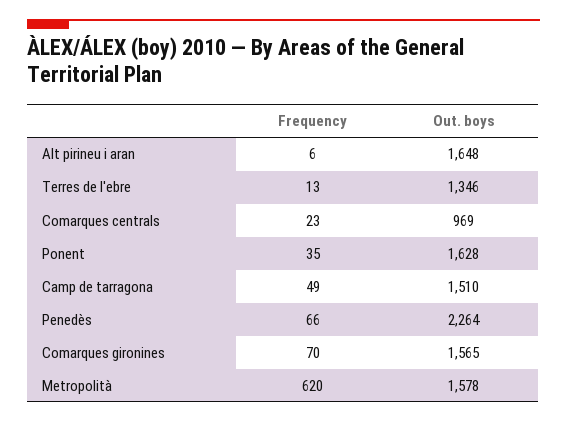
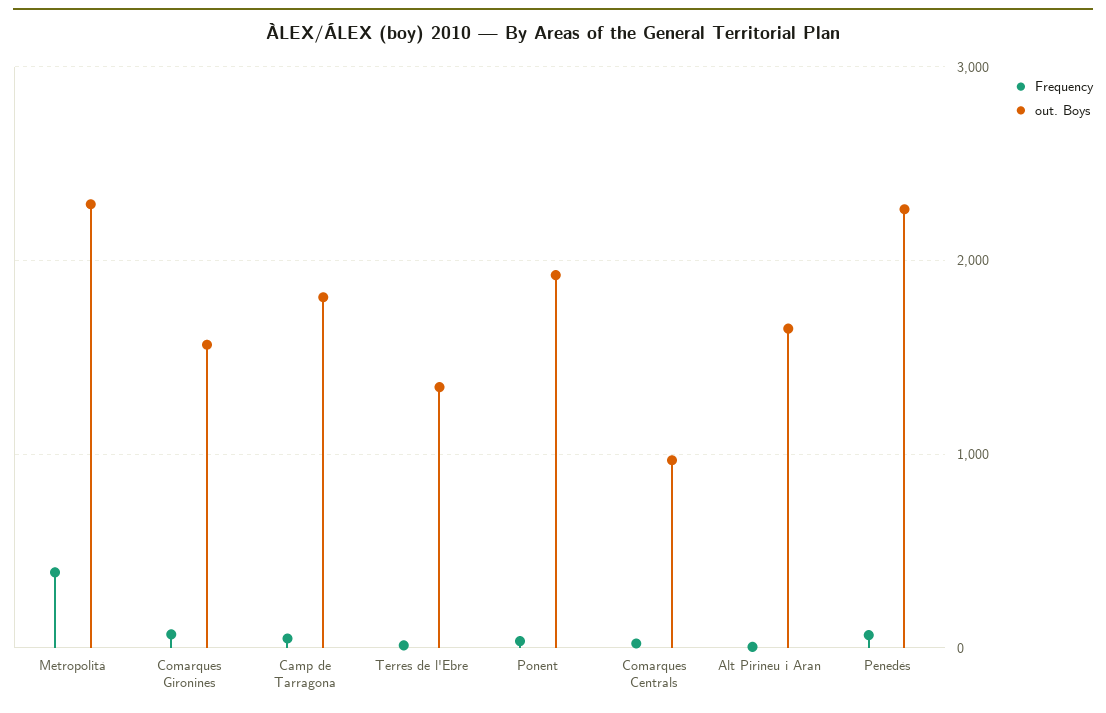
Out. boys, Ponent: 1628 -> 1900
Out. boys, Camp de tarragona: 1510 -> 1800
Frequency, Metropolità: 620 -> 400
Out. boys, Metropolità: 1578 -> 2300

